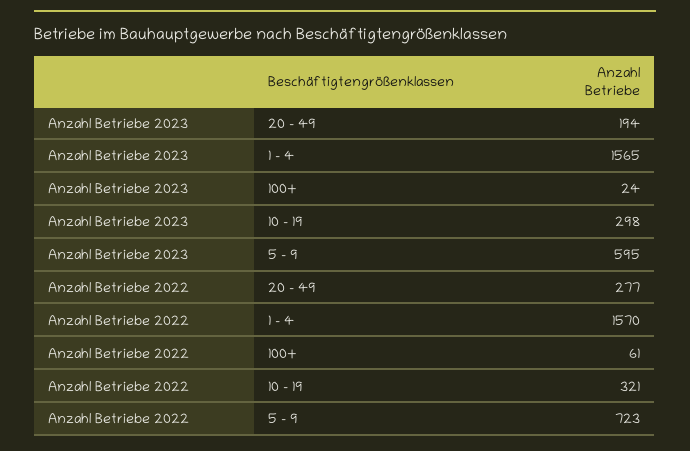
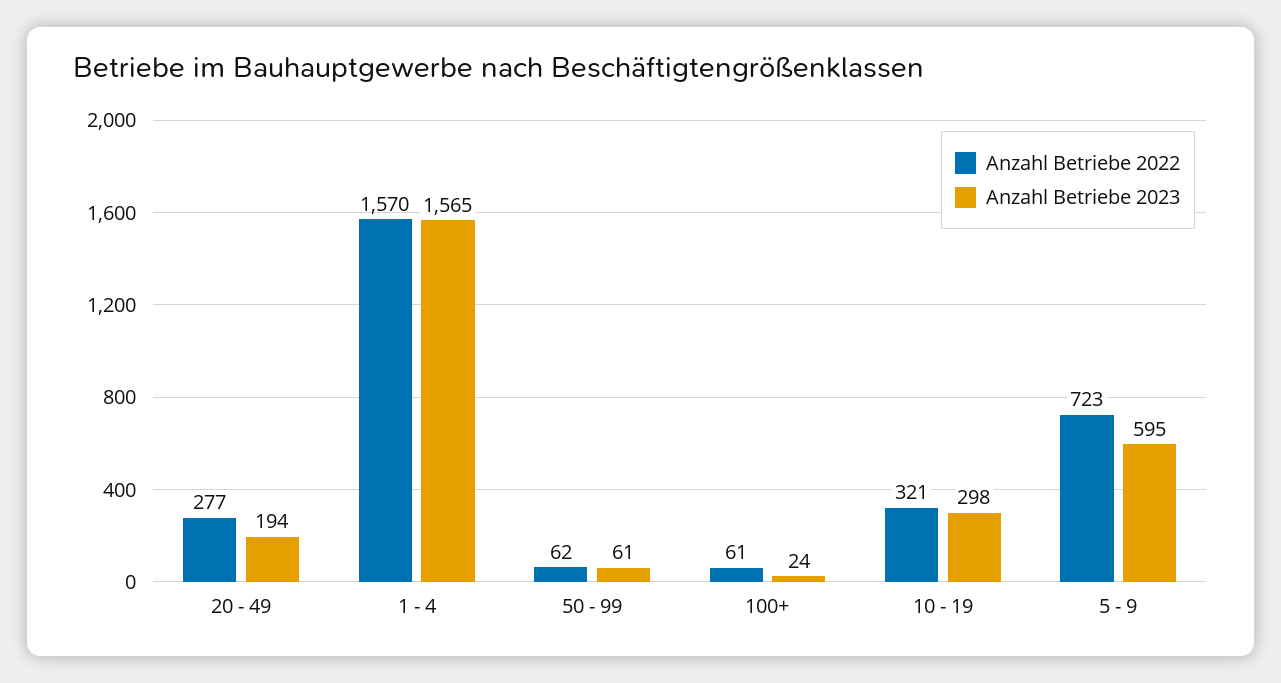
Anzahl Betriebe 2022, 50 - 99: none -> 62
Anzahl Betriebe 2023, 50 - 99: none -> 61

